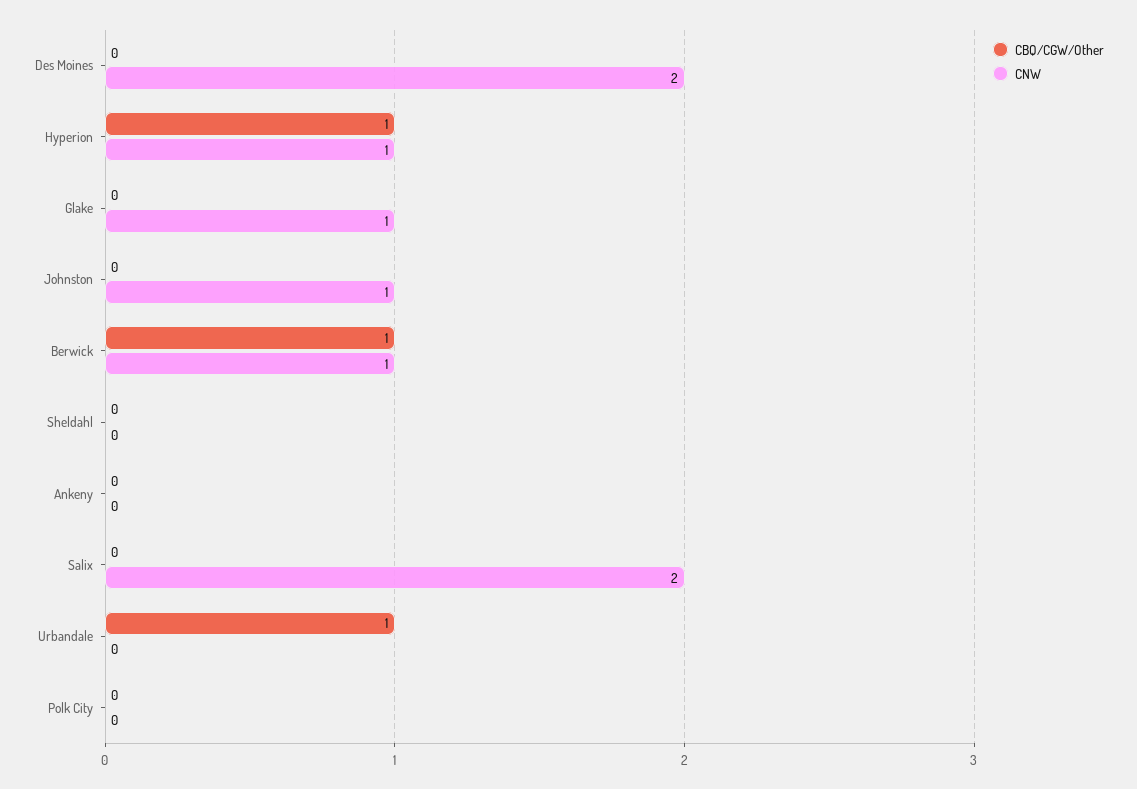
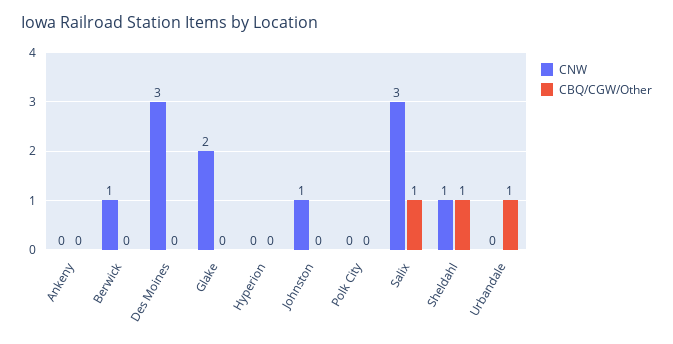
CNW, Des Moines: 2 -> 3
CBQ/CGW/Other, Hyperion: 1 -> 0
CNW, Hyperion: 1 -> 0
CNW, Glake: 1 -> 2
CBQ/CGW/Other, Berwick: 1 -> 0
CBQ/CGW/Other, Sheldahl: 0 -> 1
CNW, Sheldahl: 0 -> 1
CBQ/CGW/Other, Salix: 0 -> 1
CNW, Salix: 2 -> 3

